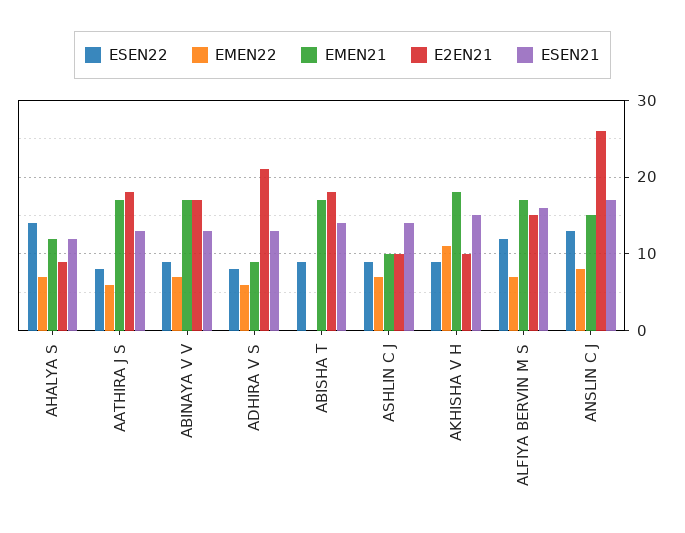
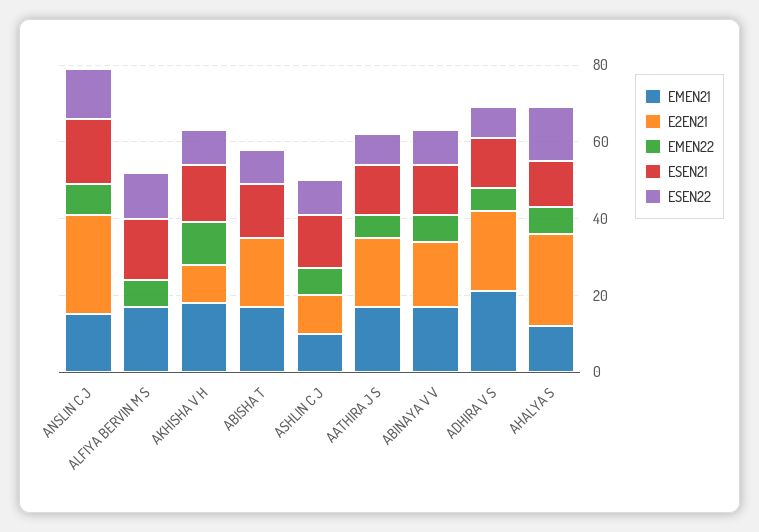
E2EN21, AHALYA S: 9 -> 25
EMEN21, ADHIRA V S: 9 -> 20
E2EN21, ALFIYA BERVIN M S: 15 -> 0

